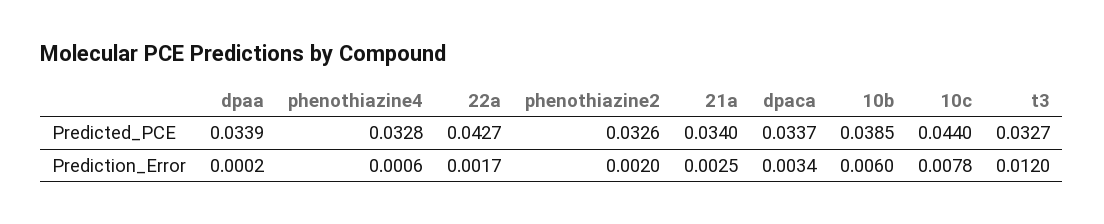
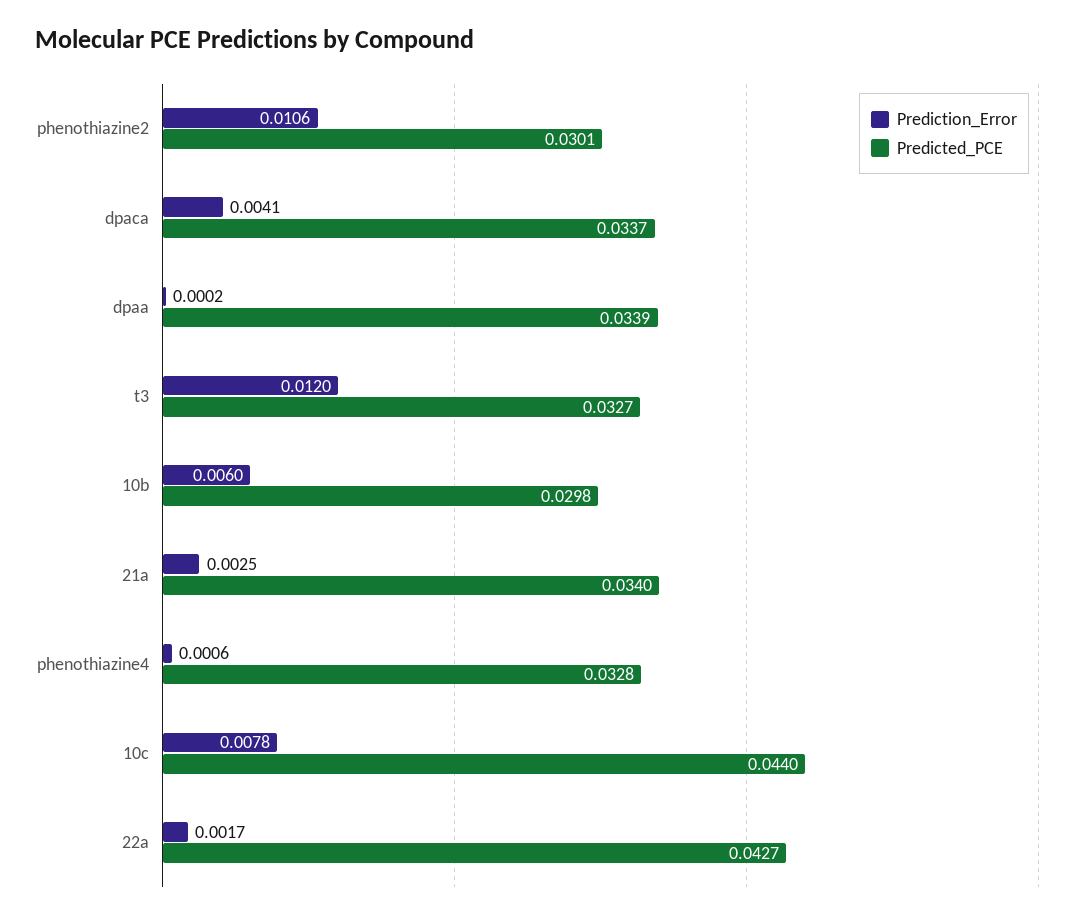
Predicted_PCE, phenothiazine2: 0.0326 -> 0.0301
Predicted_PCE, 10b: 0.0385 -> 0.0298
Prediction_Error, phenothiazine2: 0.002 -> 0.0106
Prediction_Error, dpaca: 0.0034 -> 0.0041

